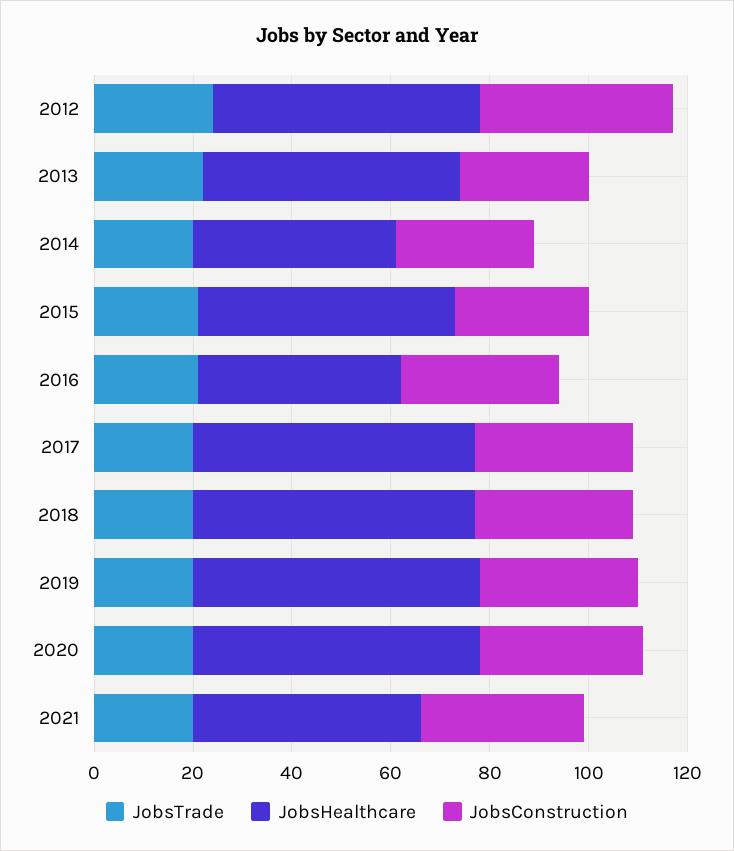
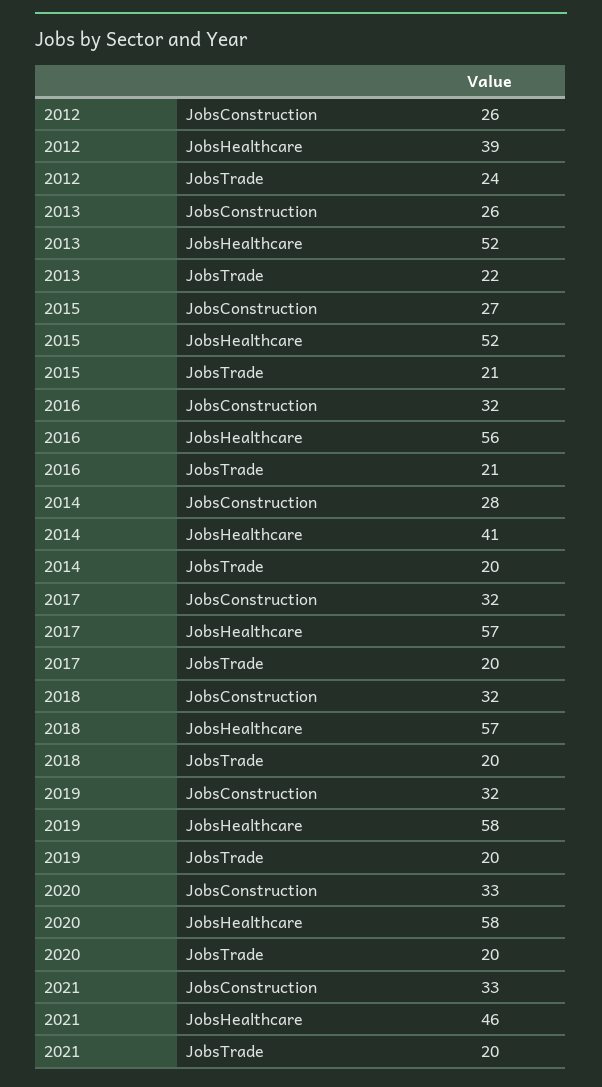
JobsHealthcare, 2012: 55 -> 39
JobsConstruction, 2012: 40 -> 26
JobsHealthcare, 2016: 40 -> 56

